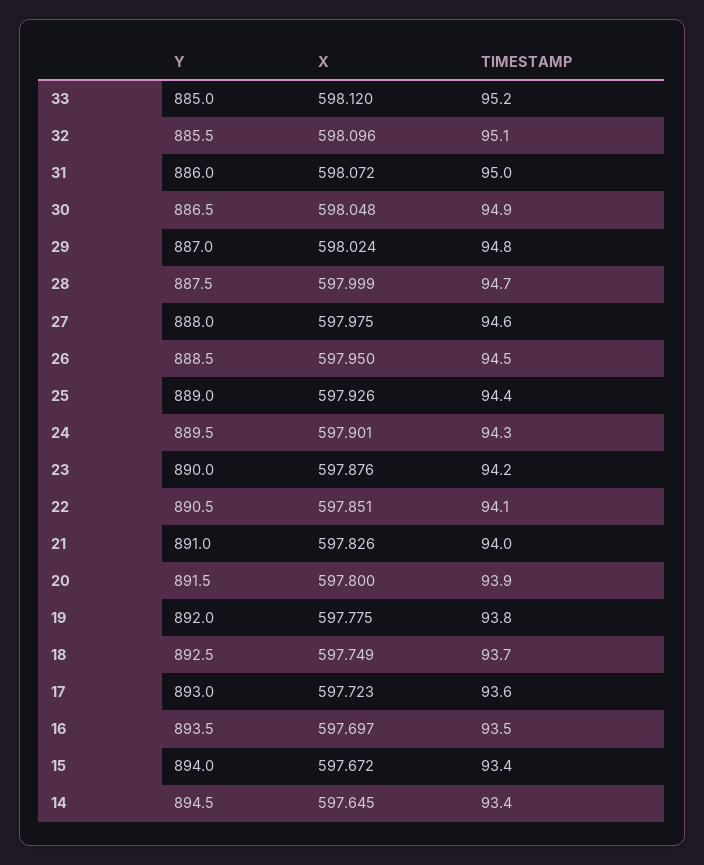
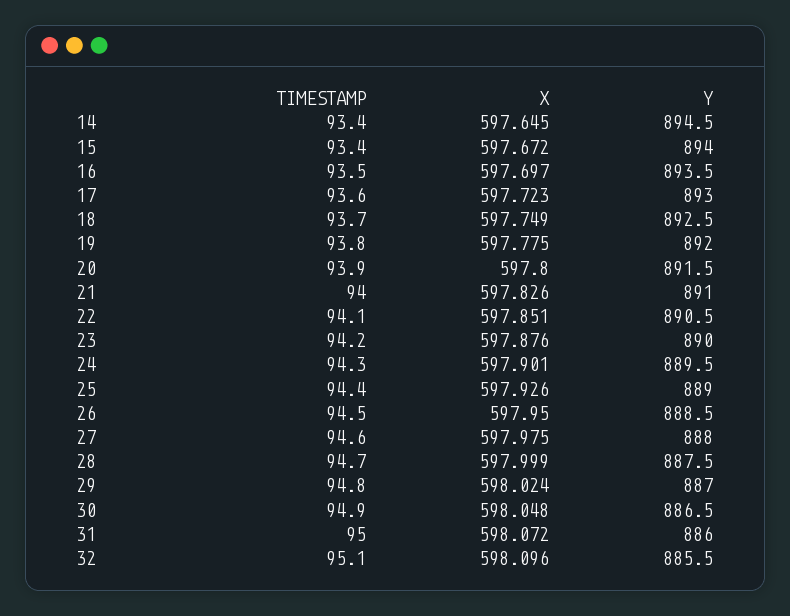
Y, 33: 885 -> none
X, 33: 598.12 -> none
TIMESTAMP, 33: 95.2 -> none

